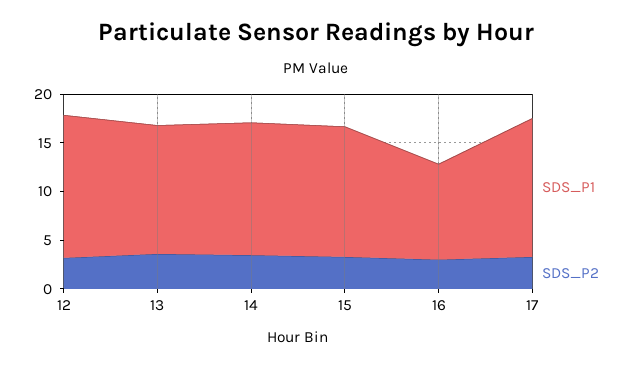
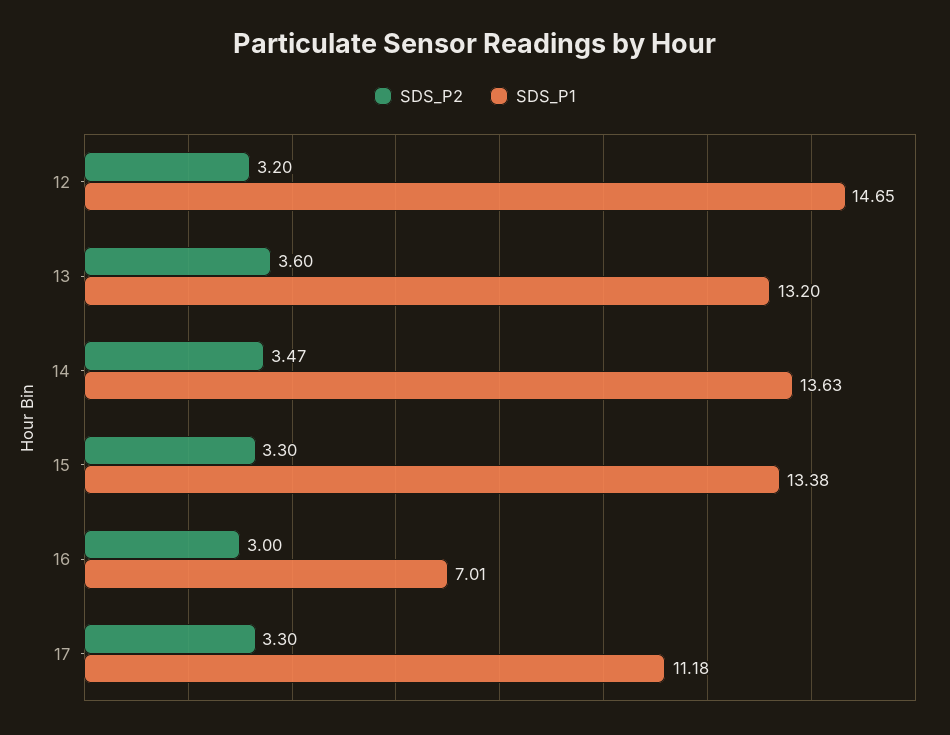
SDS_P1, 16: 10 -> 7.01
SDS_P1, 17: 14 -> 11.18

